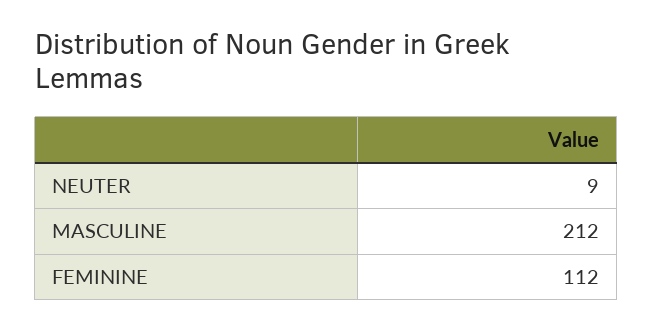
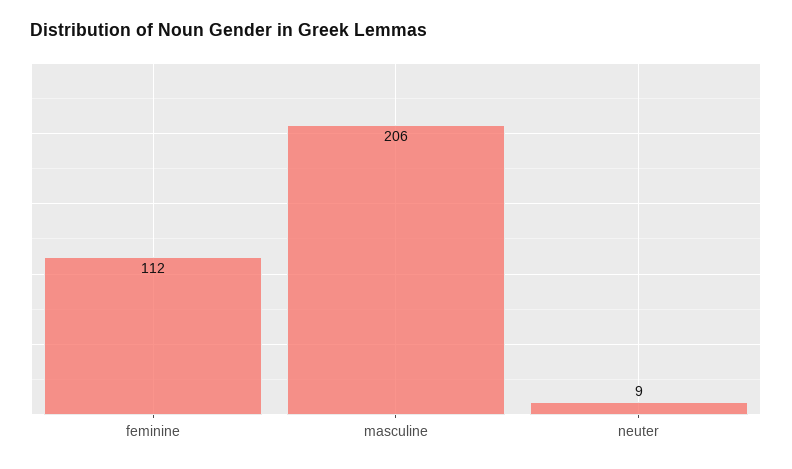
MASCULINE: 212 -> 206

